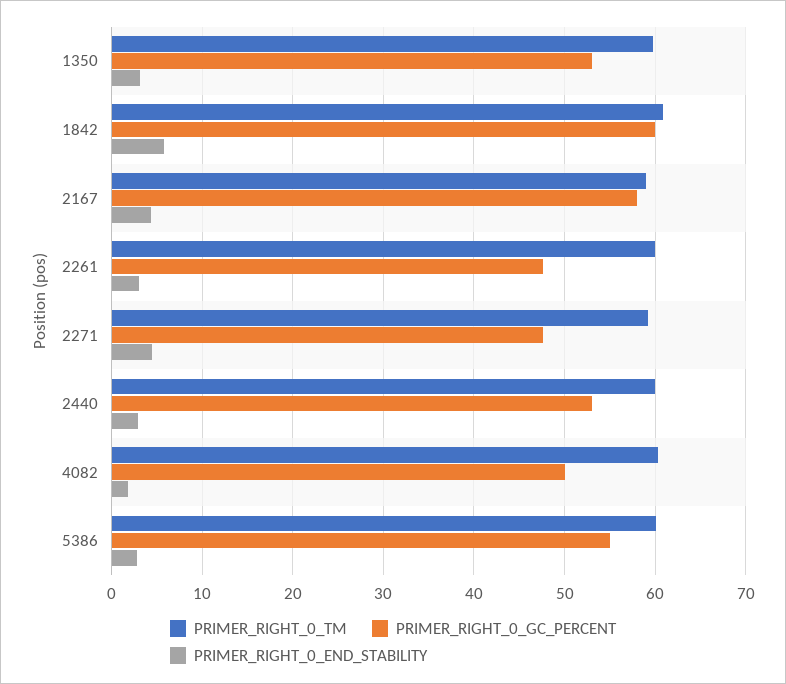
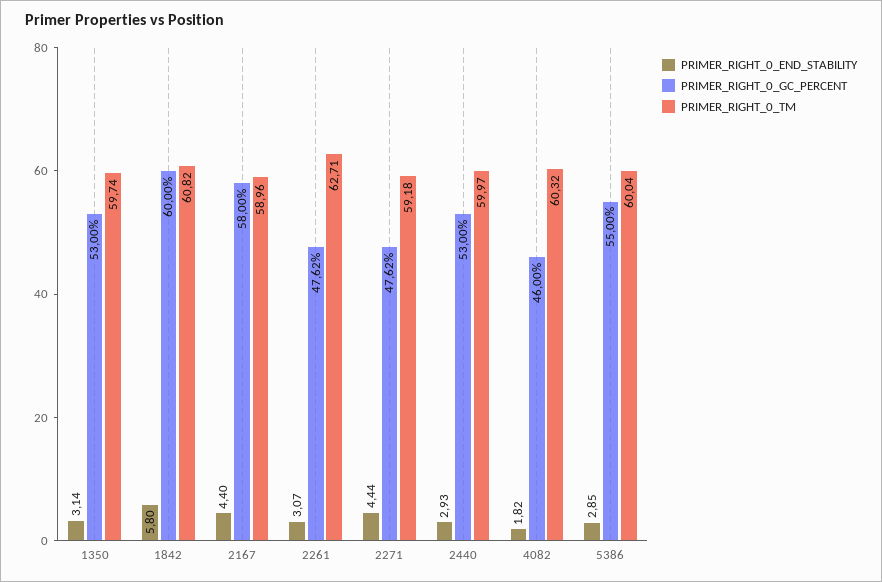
PRIMER_RIGHT_0_TM, 2261: 60 -> 62.71
PRIMER_RIGHT_0_GC_PERCENT, 4082: 50 -> 46

